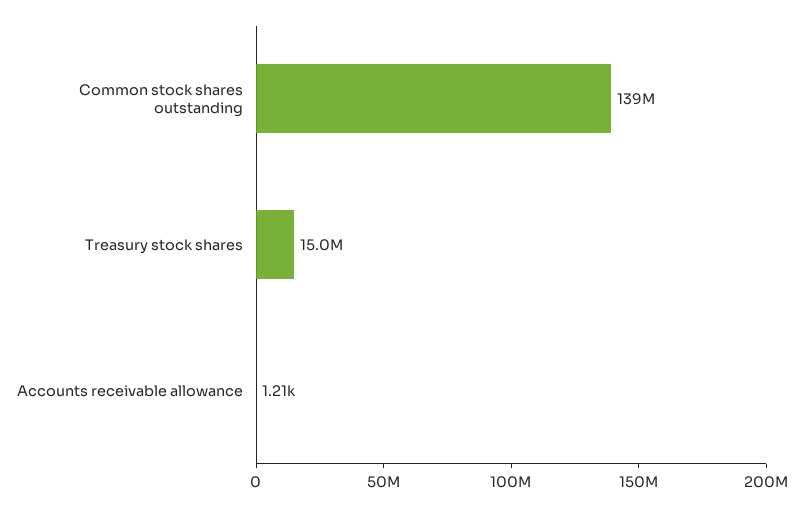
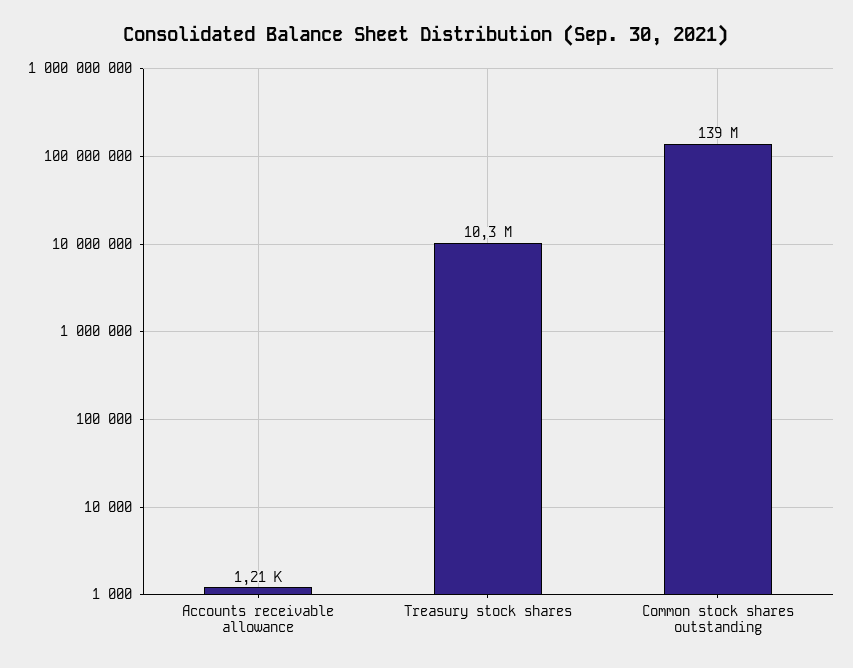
Treasury stock shares: 15000000 -> 10300000

